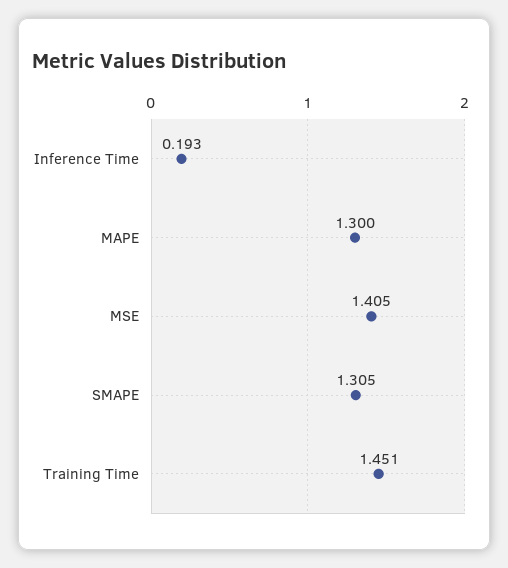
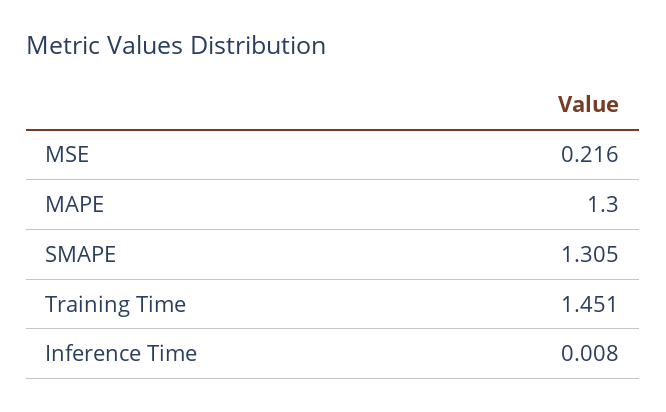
Inference Time: 0.193 -> 0.008
MSE: 1.405 -> 0.216

